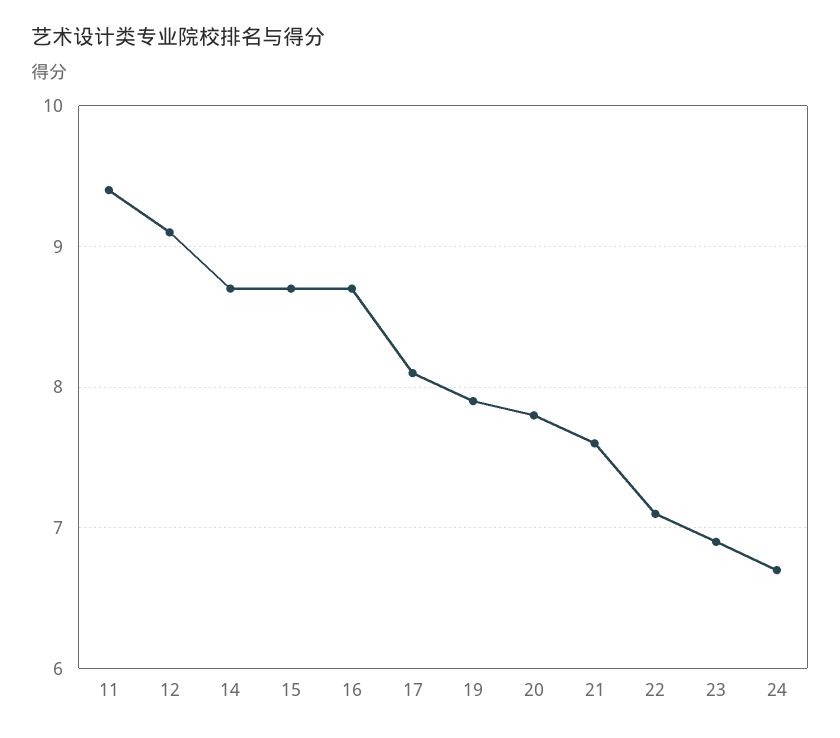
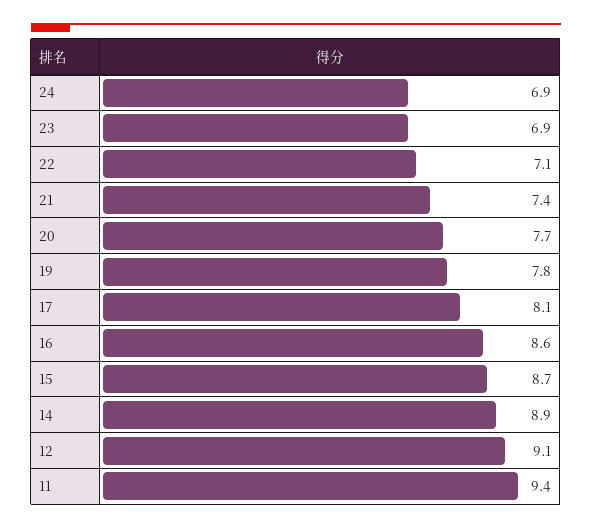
14: 8.7 -> 8.9
16: 8.7 -> 8.6
19: 7.9 -> 7.8
20: 7.8 -> 7.7
21: 7.6 -> 7.4
24: 6.7 -> 6.9

